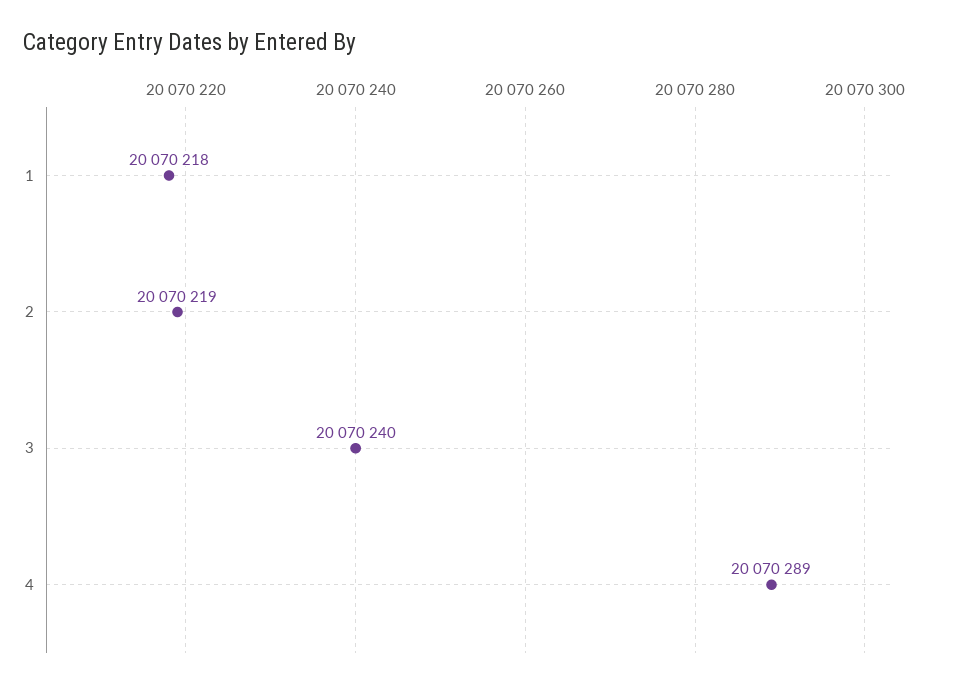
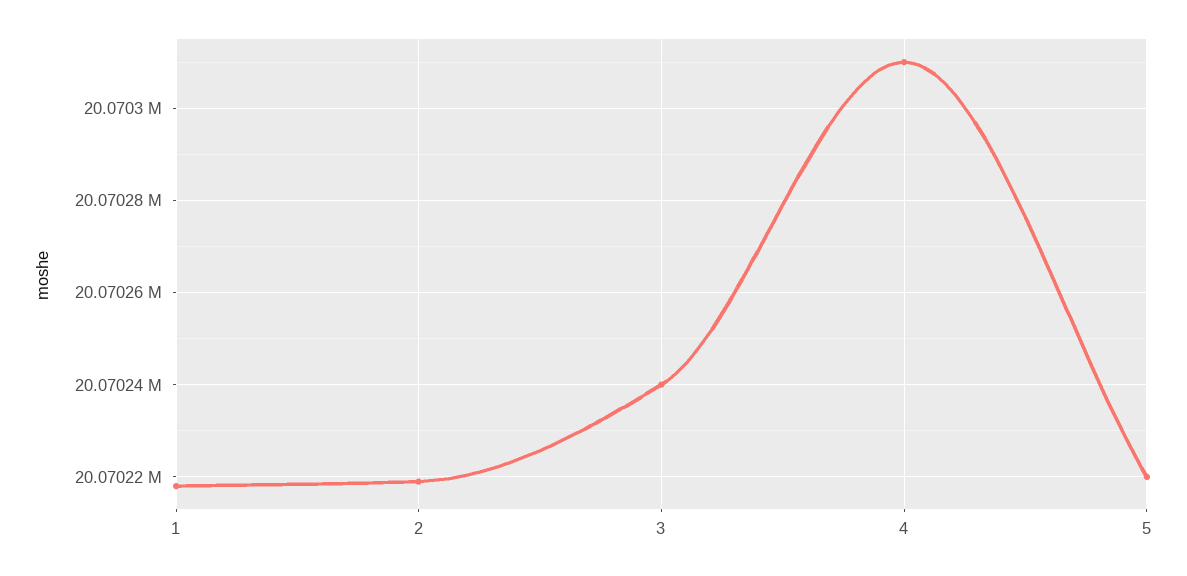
4: 20070289 -> 20070310
5: none -> 20070220

